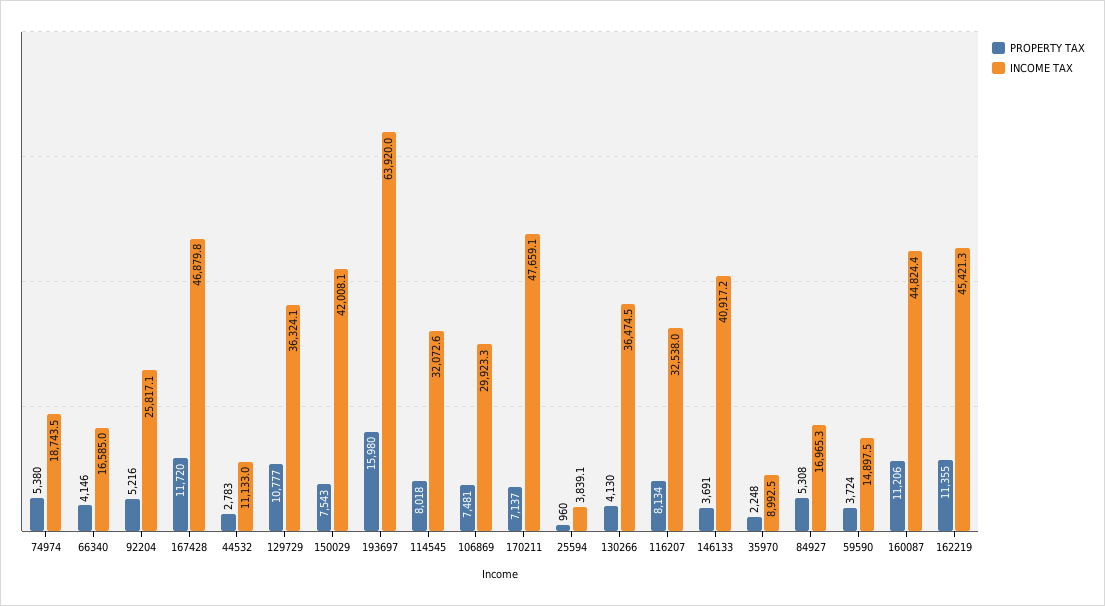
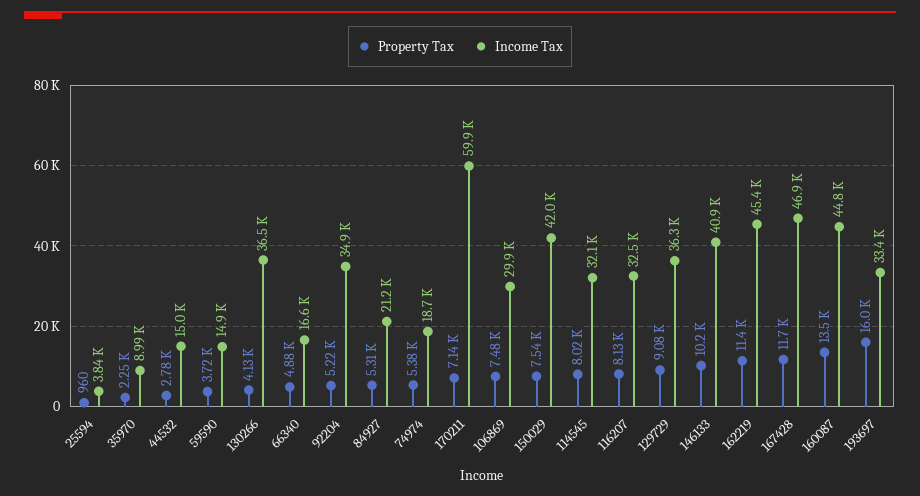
PROPERTY TAX, 66340: 4146 -> 4880
INCOME TAX, 92204: 25817.1 -> 34900
INCOME TAX, 44532: 11133 -> 15000
PROPERTY TAX, 129729: 10777 -> 9080
INCOME TAX, 193697: 63920 -> 33400
INCOME TAX, 170211: 47659.1 -> 59900
PROPERTY TAX, 146133: 3691 -> 10200
INCOME TAX, 84927: 16965.3 -> 21200
PROPERTY TAX, 160087: 11206 -> 13500

